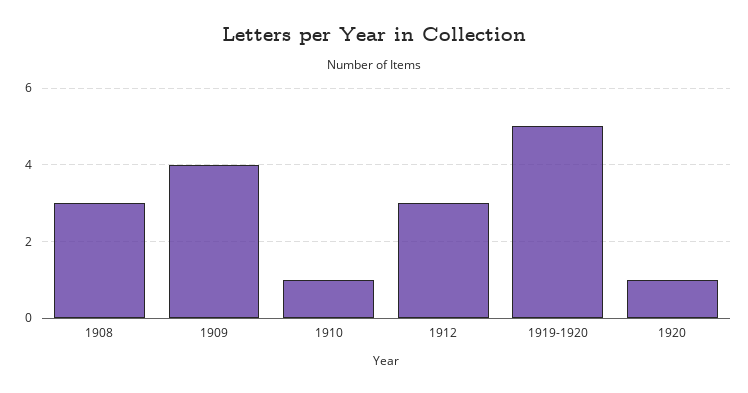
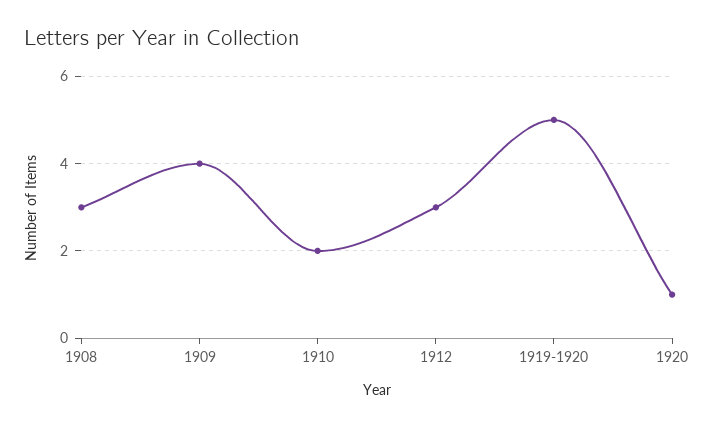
1910: 1 -> 2

